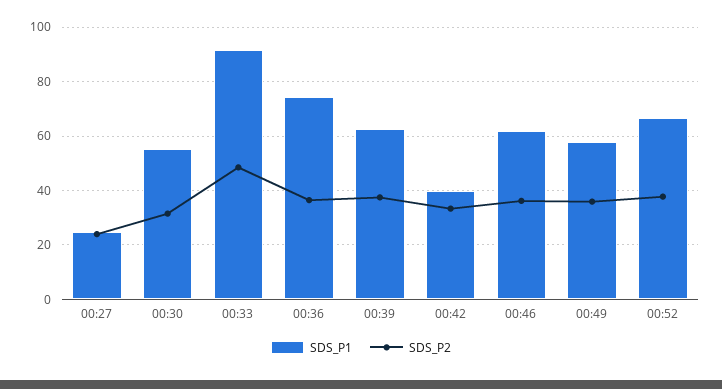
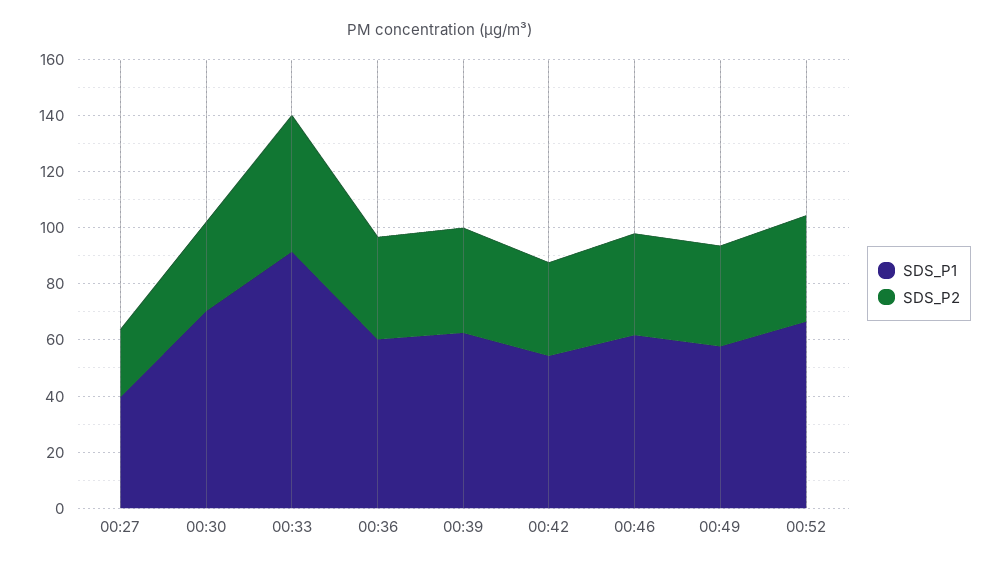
SDS_P1, 00:27: 25 -> 40
SDS_P1, 00:30: 55 -> 70
SDS_P1, 00:36: 75 -> 60
SDS_P1, 00:42: 40 -> 55

